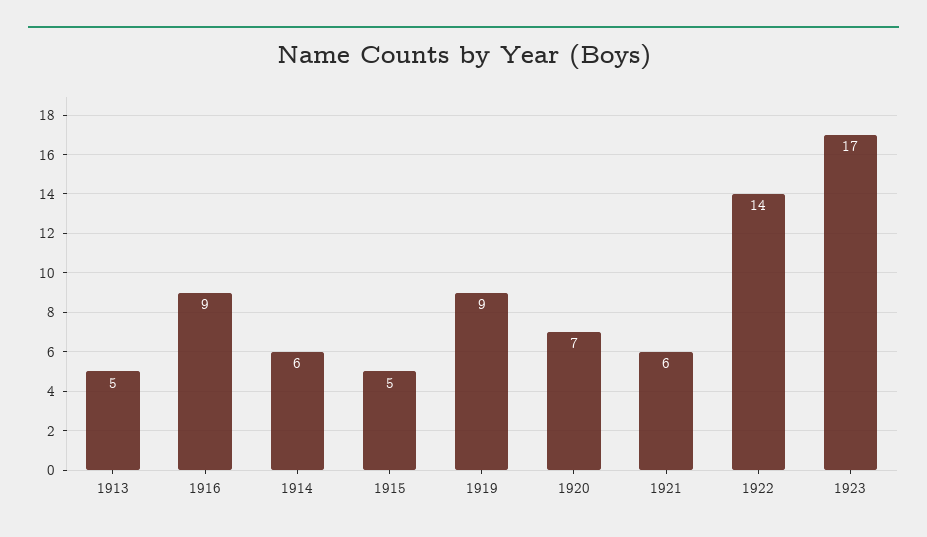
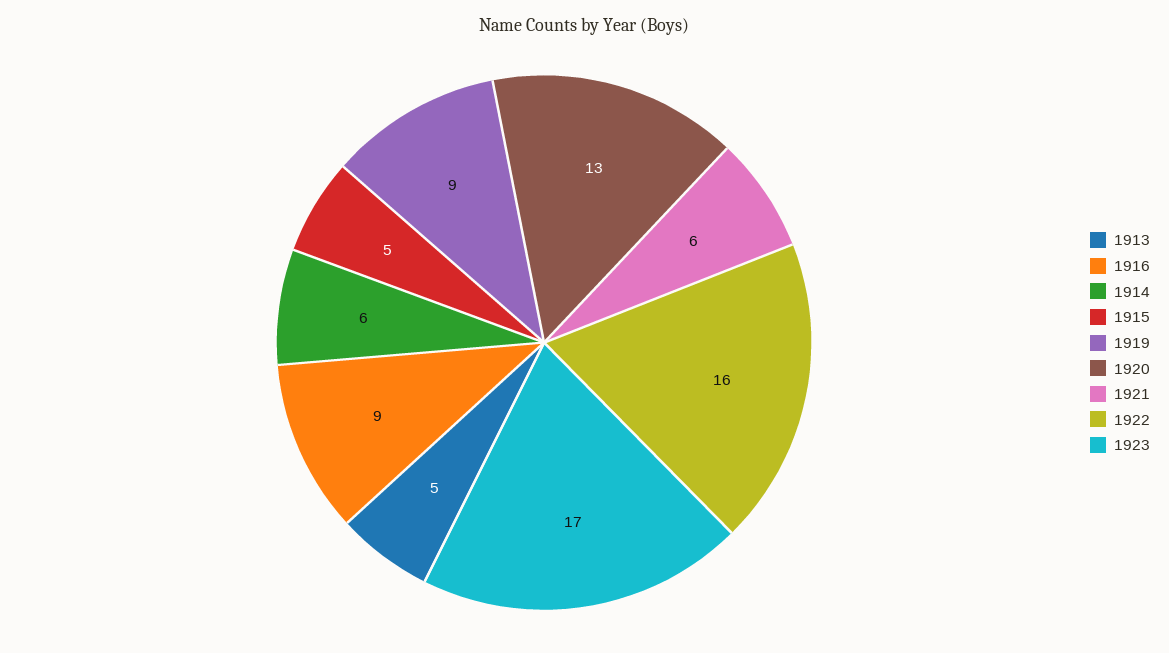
1920: 7 -> 13
1922: 14 -> 16

